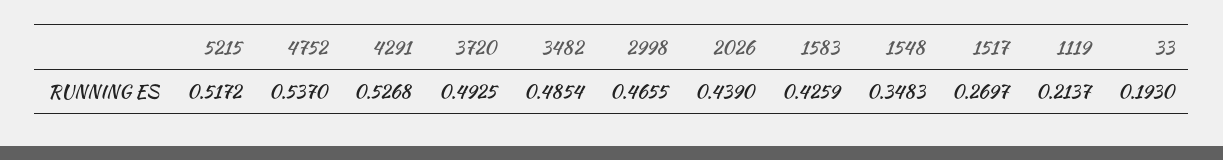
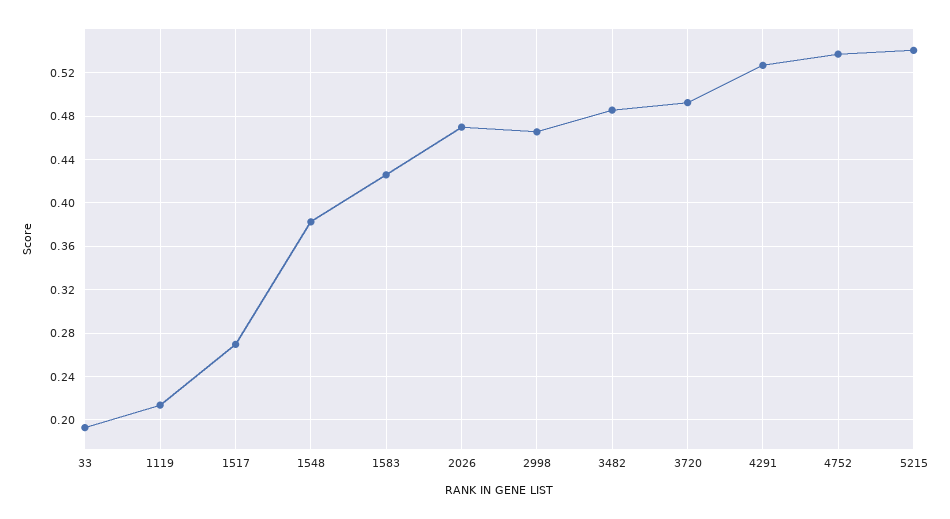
5215: 0.5172 -> 0.54
2026: 0.439 -> 0.47
1548: 0.3483 -> 0.38

